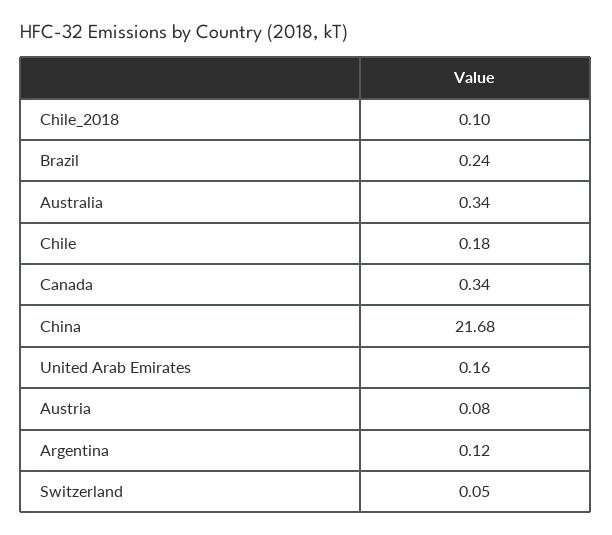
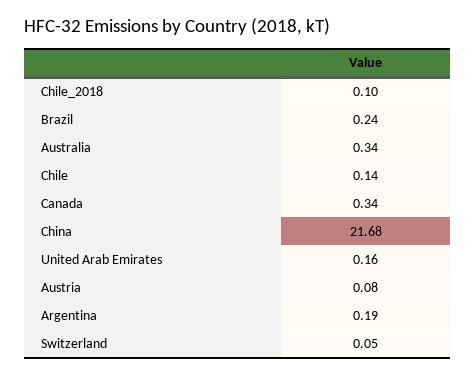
Chile: 0.18 -> 0.14
Argentina: 0.12 -> 0.19

